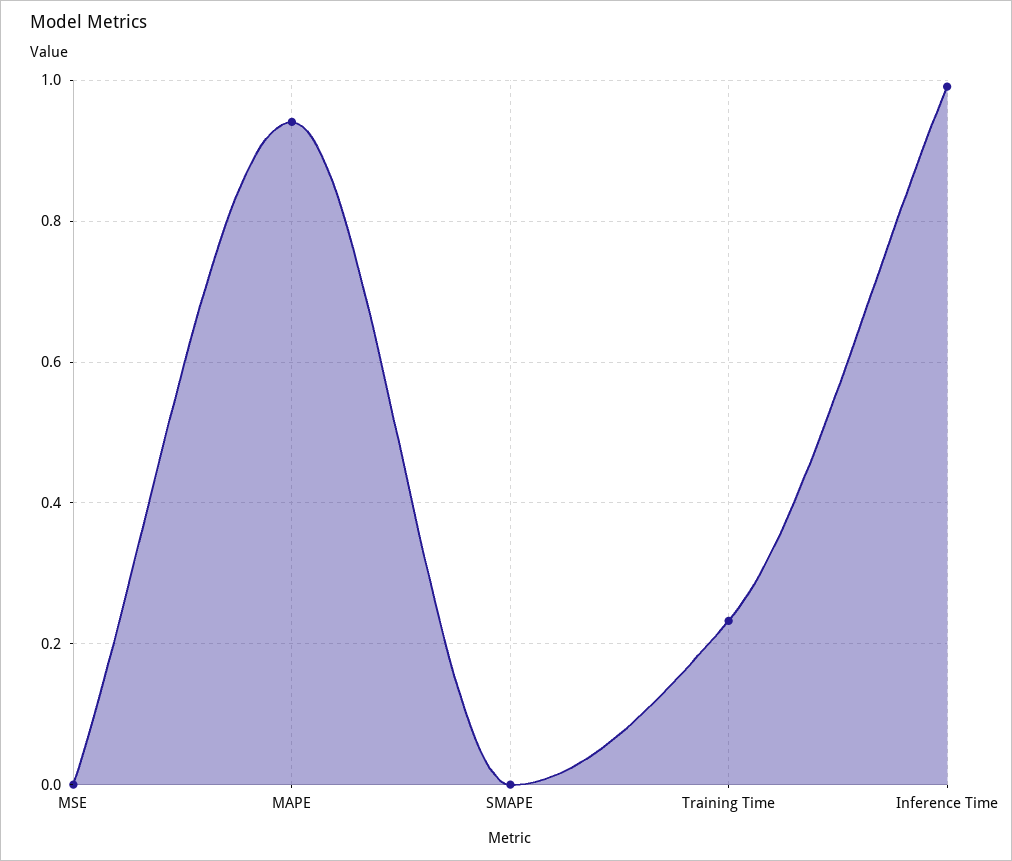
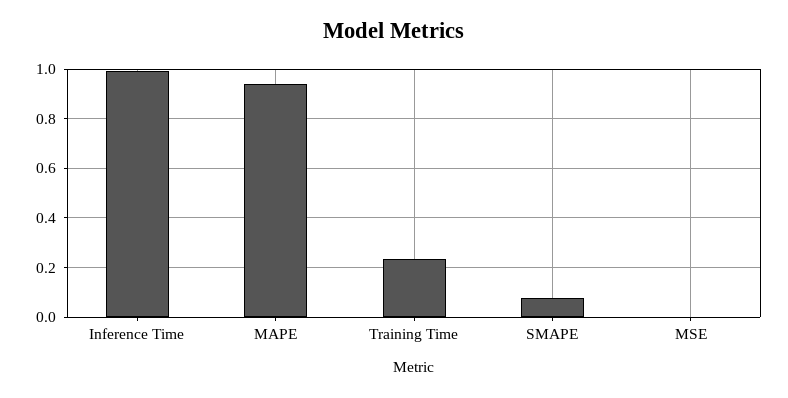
SMAPE: 0 -> 0.075

